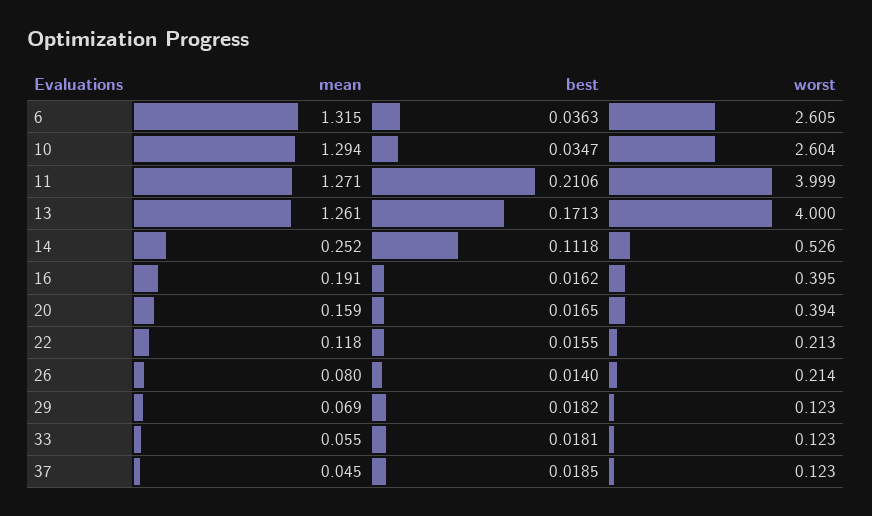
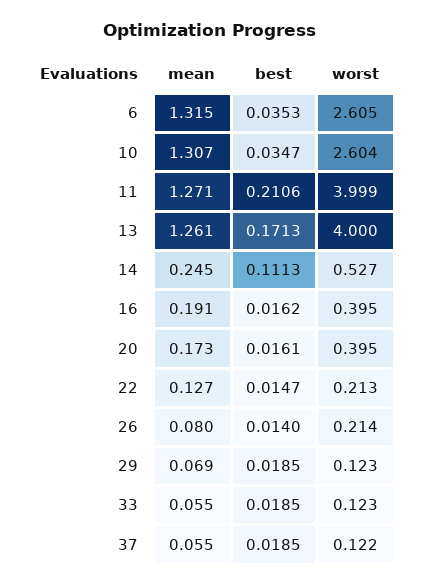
best, 6: 0.0363 -> 0.0353
mean, 10: 1.294 -> 1.307
mean, 14: 0.252 -> 0.245
best, 14: 0.1118 -> 0.1113
worst, 14: 0.526 -> 0.527
mean, 20: 0.159 -> 0.173
best, 20: 0.0165 -> 0.0161
worst, 20: 0.394 -> 0.395
mean, 22: 0.118 -> 0.127
best, 22: 0.0155 -> 0.0147
best, 29: 0.0182 -> 0.0185
best, 33: 0.0181 -> 0.0185
mean, 37: 0.045 -> 0.055
worst, 37: 0.123 -> 0.122

